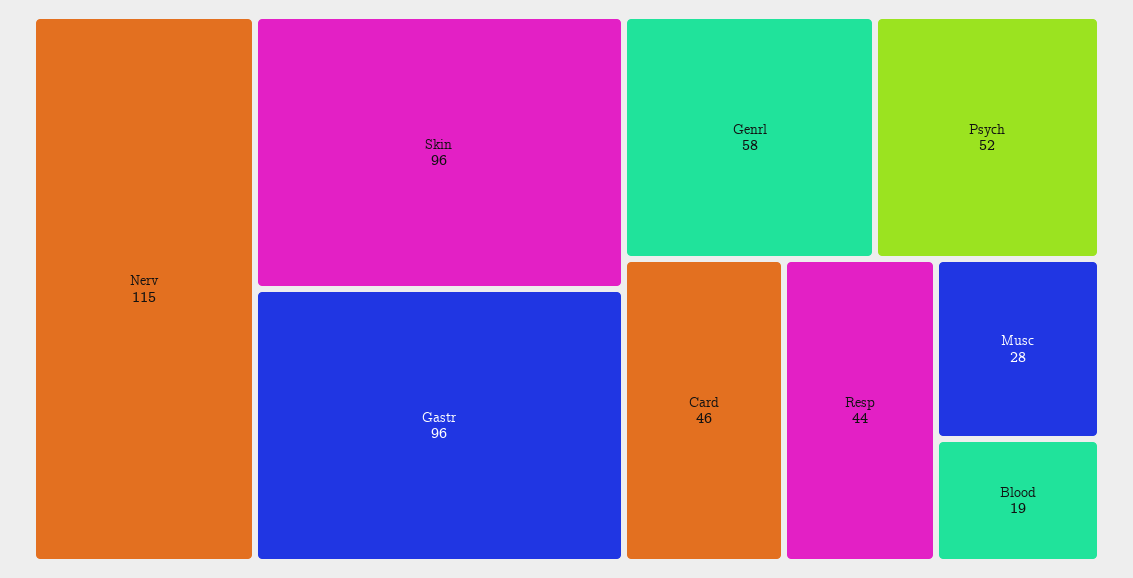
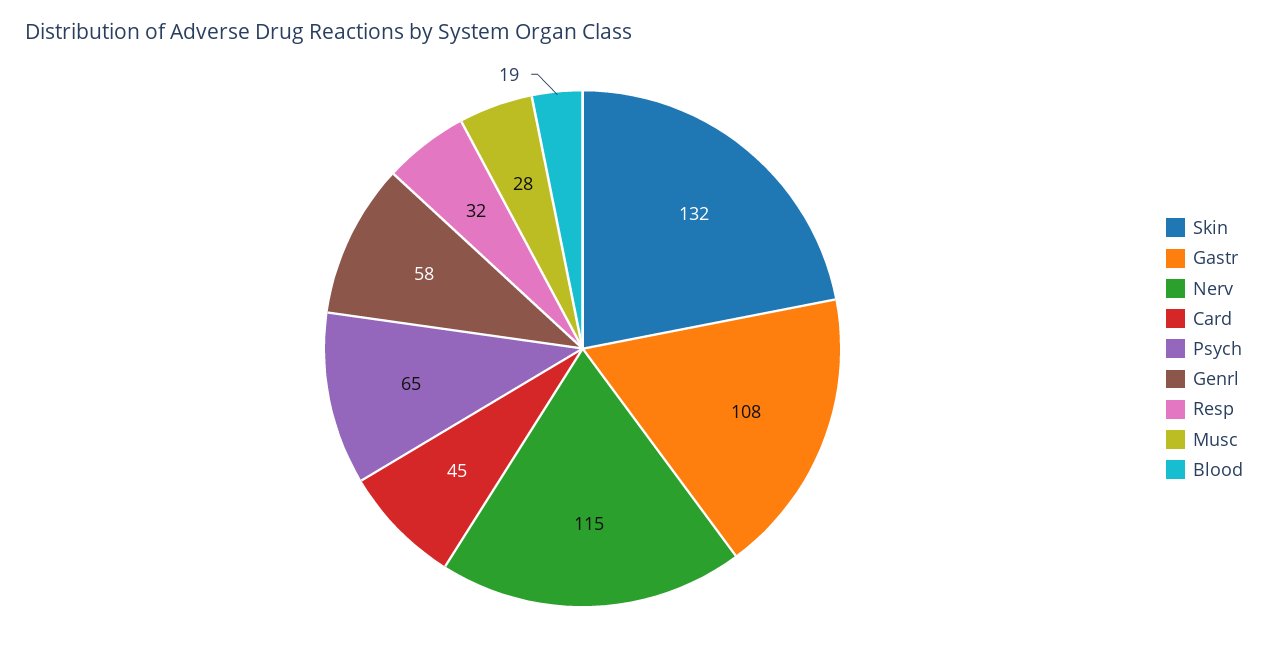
Skin: 96 -> 132
Gastr: 96 -> 108
Psych: 52 -> 65
Card: 46 -> 45
Resp: 44 -> 32

